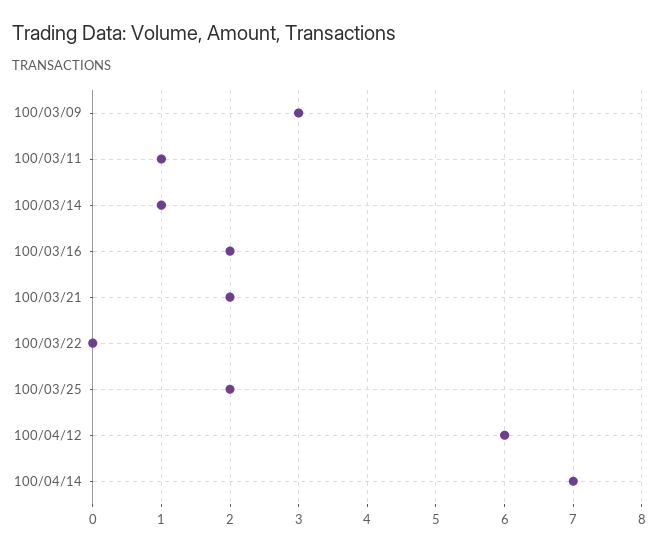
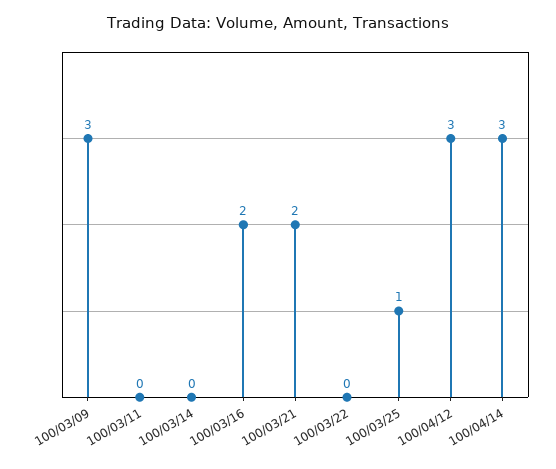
100/03/11: 1 -> 0
100/03/14: 1 -> 0
100/03/25: 2 -> 1
100/04/12: 6 -> 3
100/04/14: 7 -> 3

